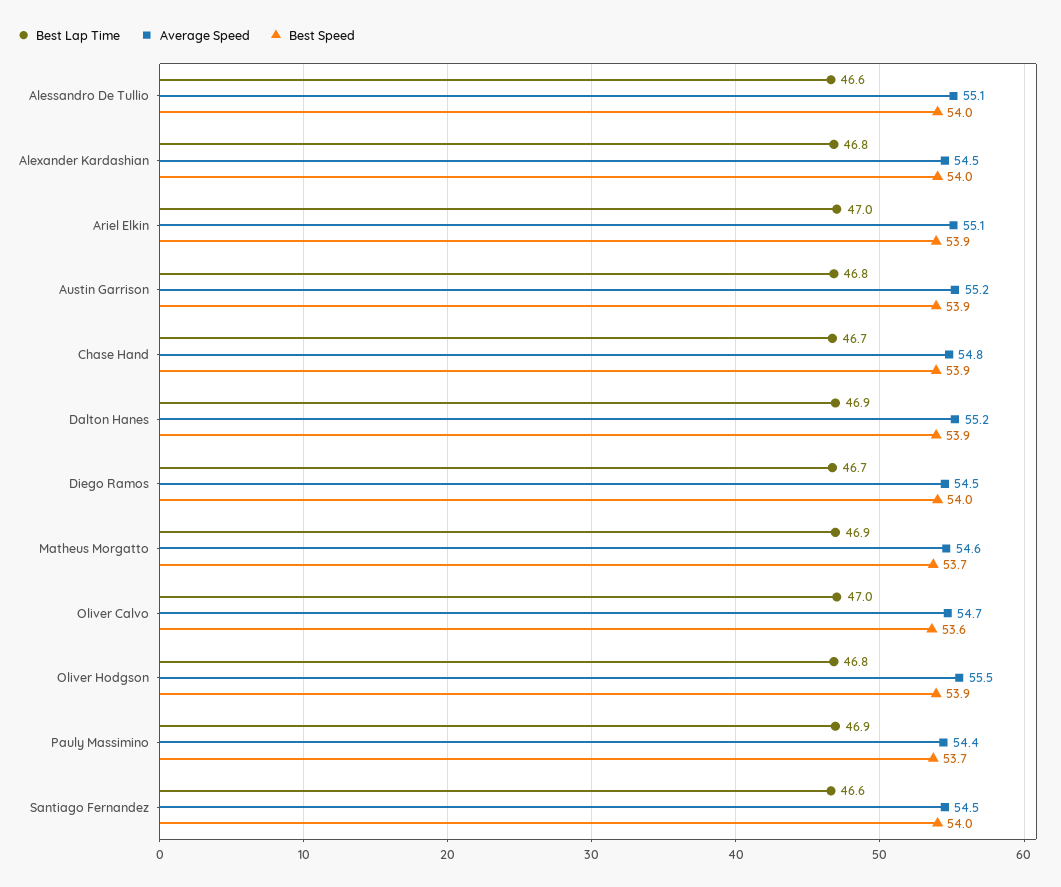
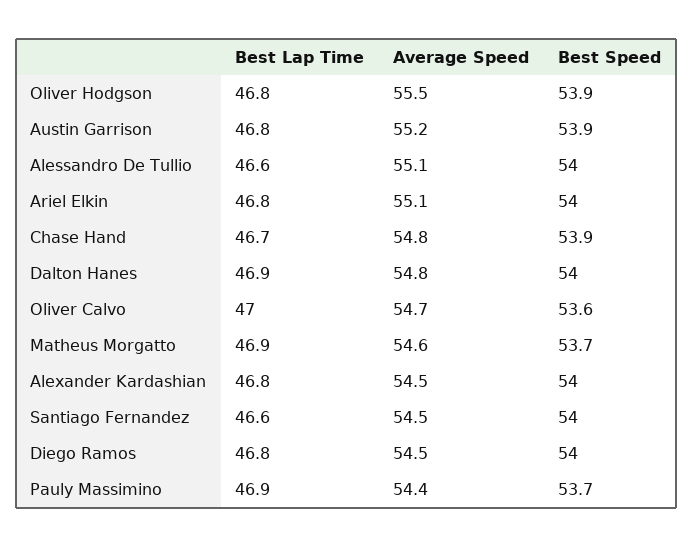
Best Lap Time, Ariel Elkin: 47 -> 46.8
Best Speed, Ariel Elkin: 53.9 -> 54
Average Speed, Dalton Hanes: 55.2 -> 54.8
Best Speed, Dalton Hanes: 53.9 -> 54
Best Lap Time, Diego Ramos: 46.7 -> 46.8

